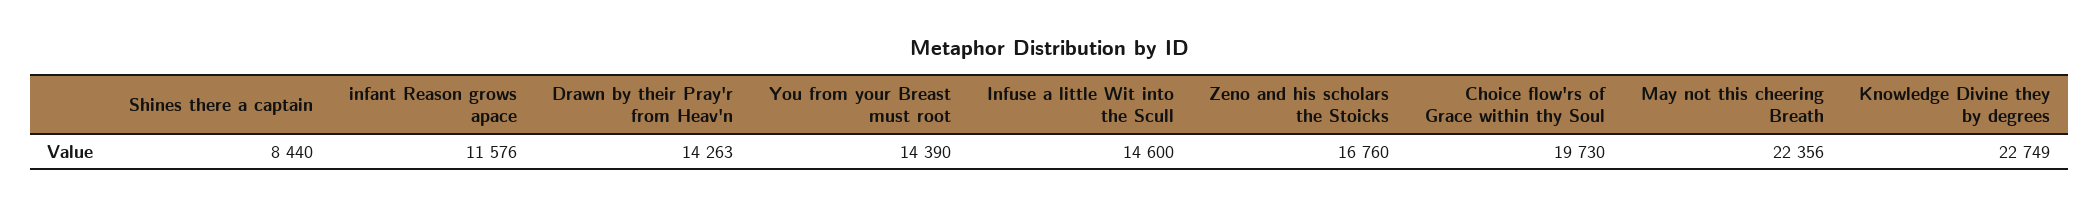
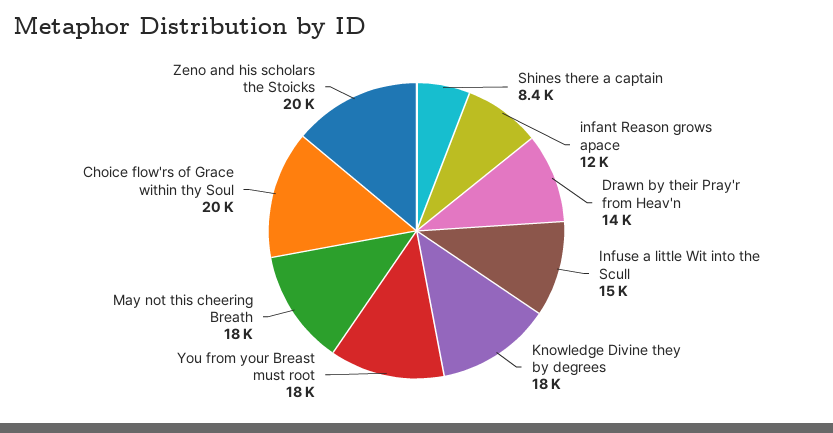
You from your Breast must root: 14390 -> 18000
Zeno and his scholars the Stoicks: 16760 -> 20000
May not this cheering Breath: 22356 -> 18000
Knowledge Divine they by degrees: 22749 -> 18000

